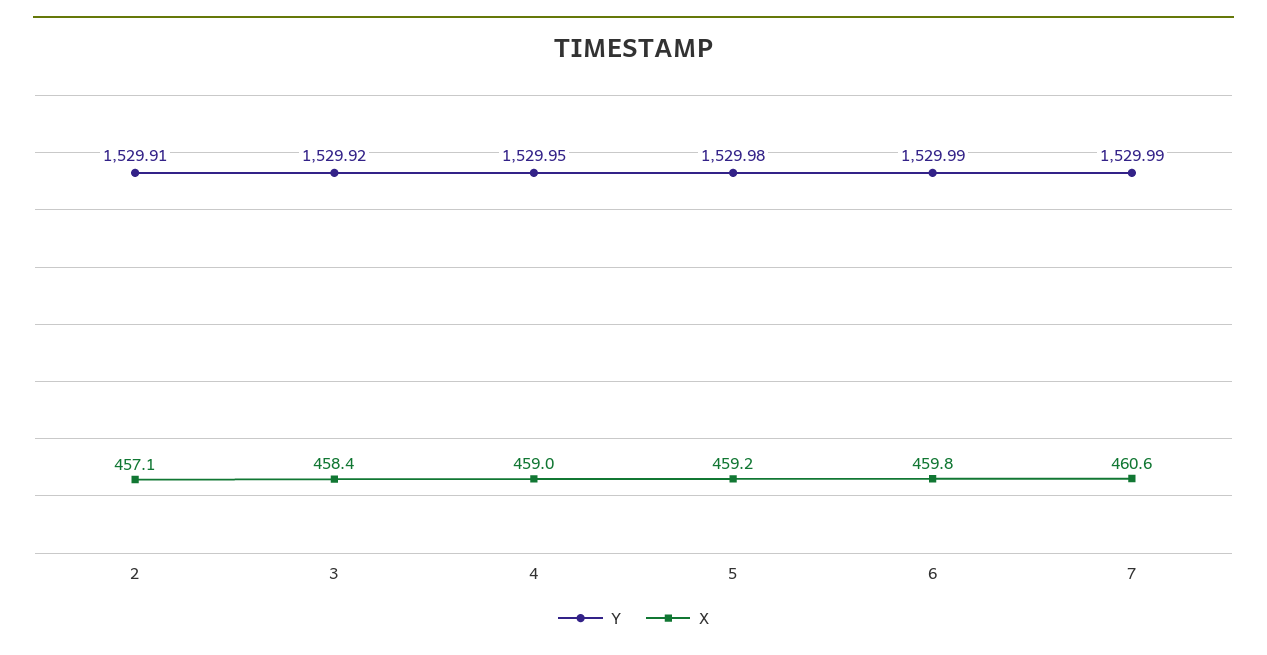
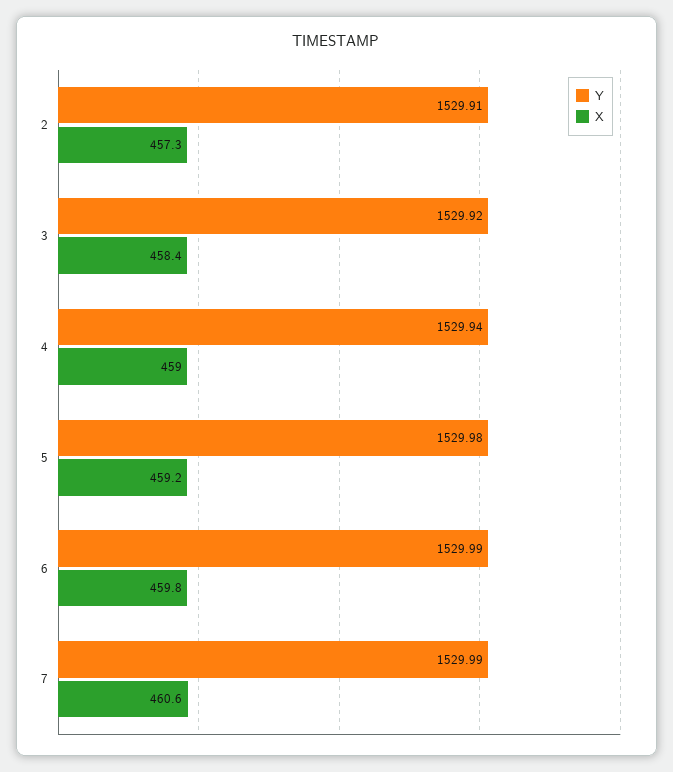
X, 2: 457.1 -> 457.3
Y, 4: 1529.95 -> 1529.94

